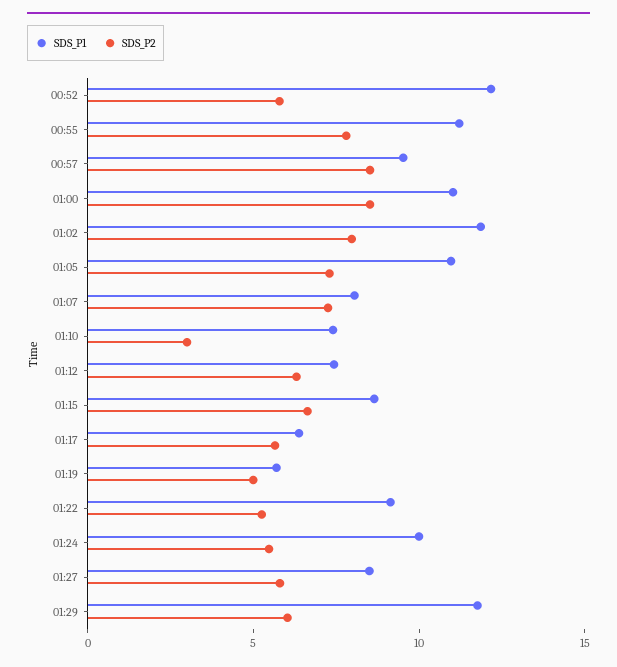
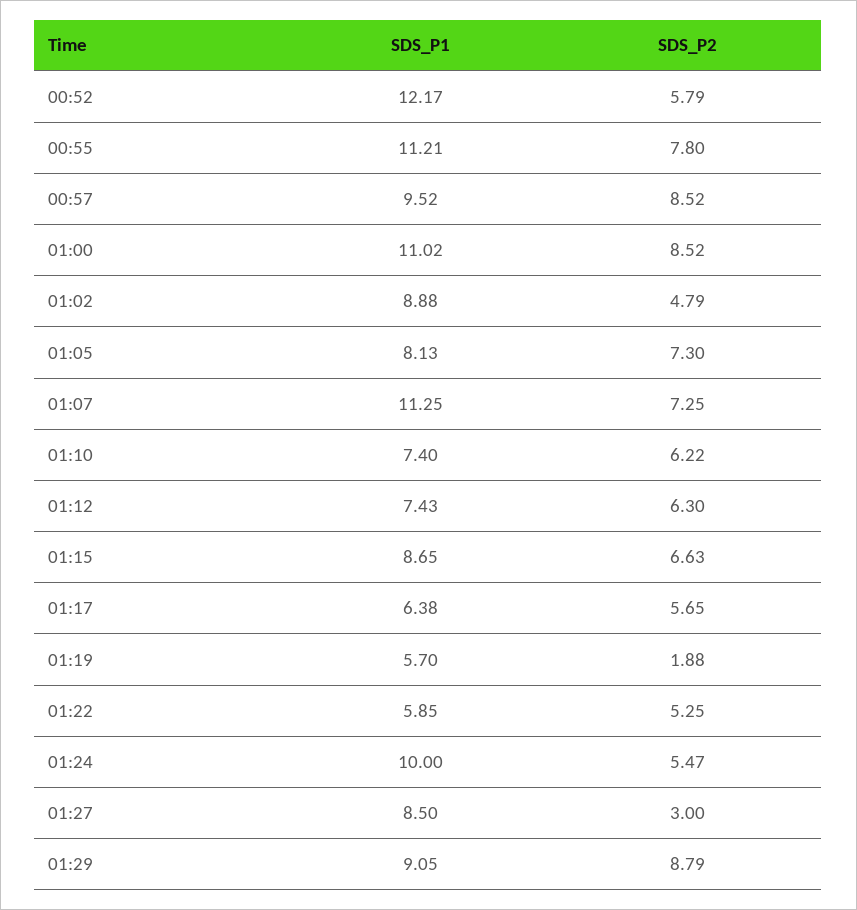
SDS_P1, 01:02: 12 -> 8.88
SDS_P2, 01:02: 8 -> 4.79
SDS_P1, 01:05: 11 -> 8.13
SDS_P1, 01:07: 8 -> 11.25
SDS_P2, 01:10: 3 -> 6.22
SDS_P2, 01:19: 5 -> 1.88
SDS_P1, 01:22: 9 -> 5.85
SDS_P2, 01:27: 6 -> 3
SDS_P1, 01:29: 12 -> 9.05
SDS_P2, 01:29: 6 -> 8.79

